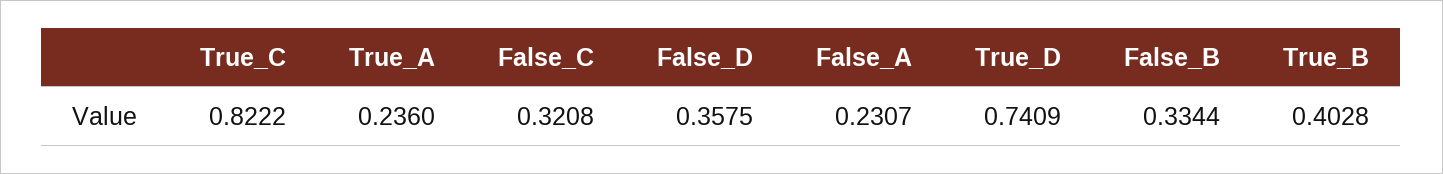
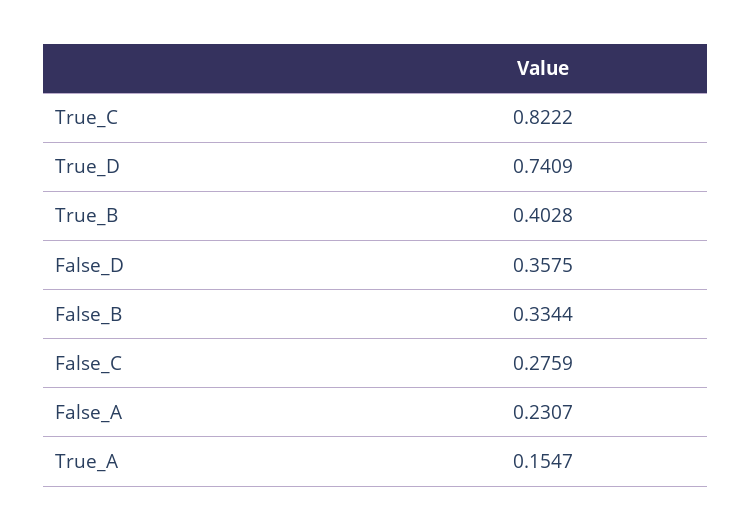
True_A: 0.236 -> 0.1547
False_C: 0.3208 -> 0.2759

